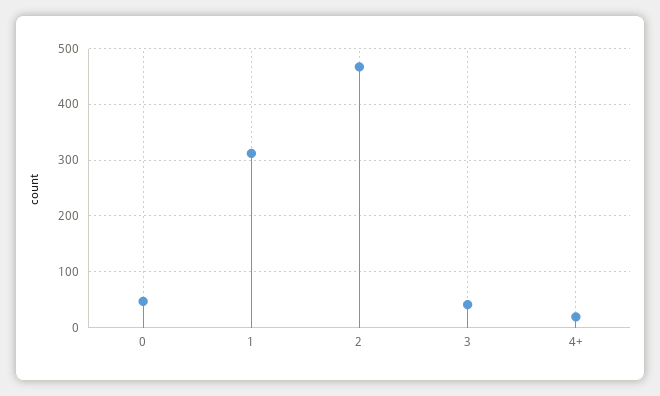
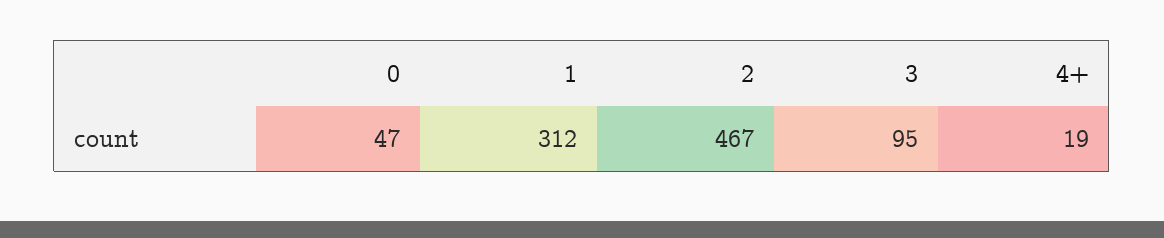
3: 40 -> 95

